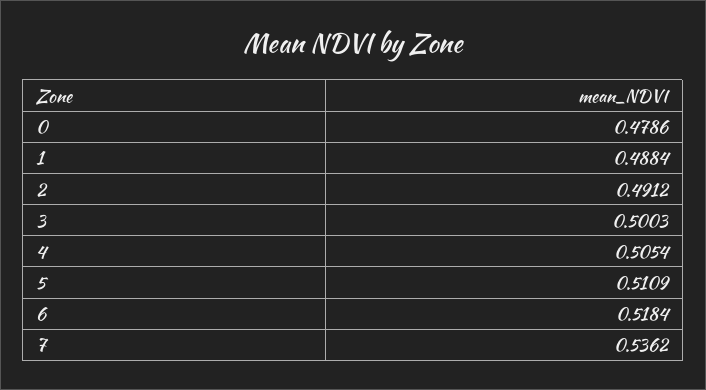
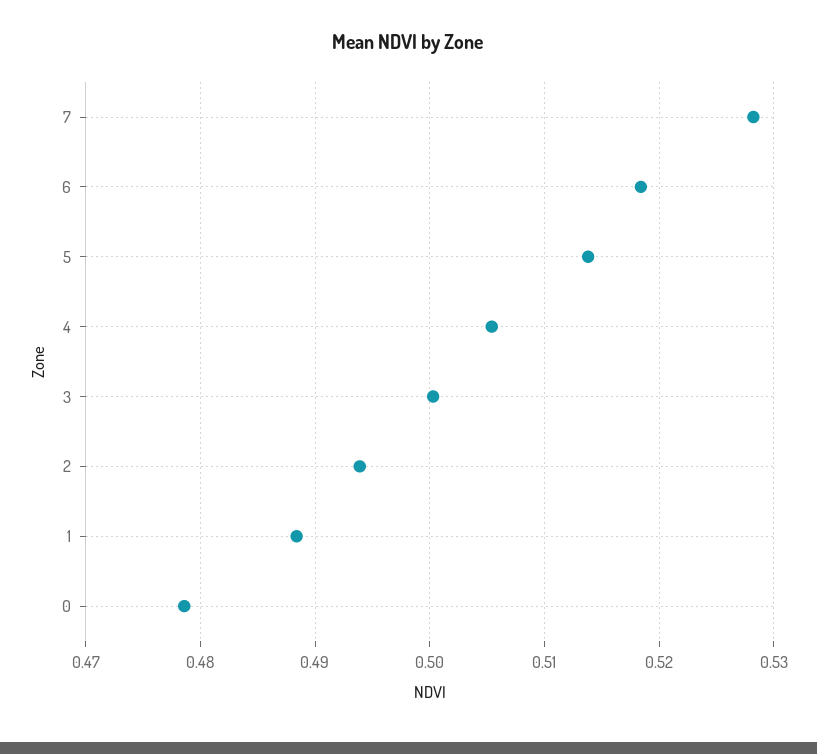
2: 0.4912 -> 0.494
5: 0.5109 -> 0.514
7: 0.5362 -> 0.528

